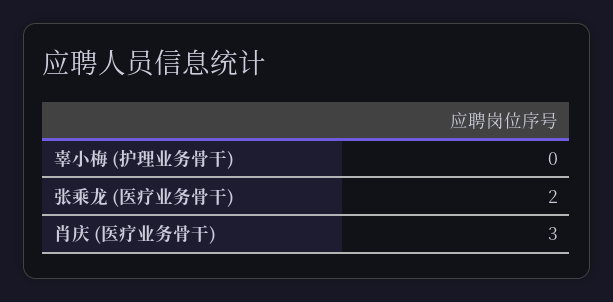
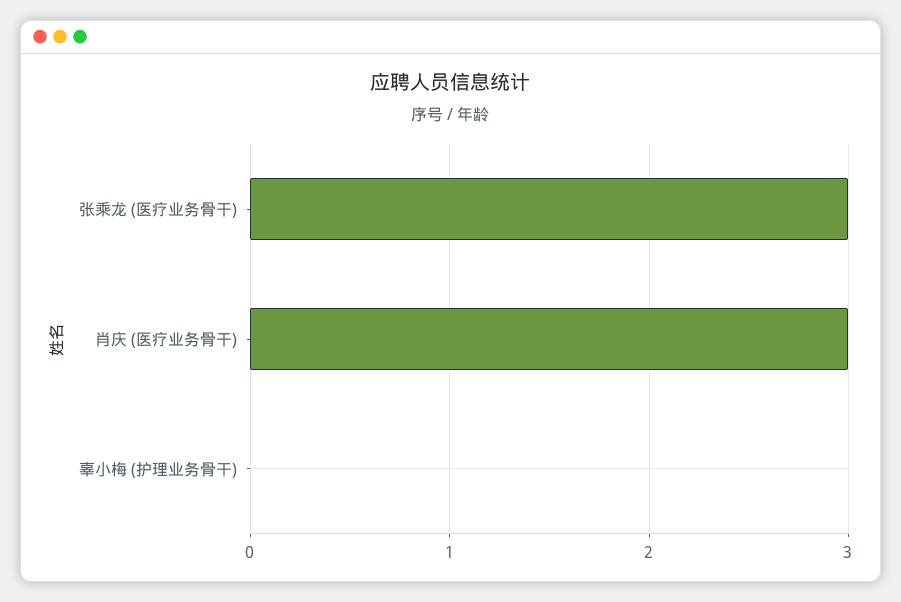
张乘龙 (医疗业务骨干): 2 -> 3

